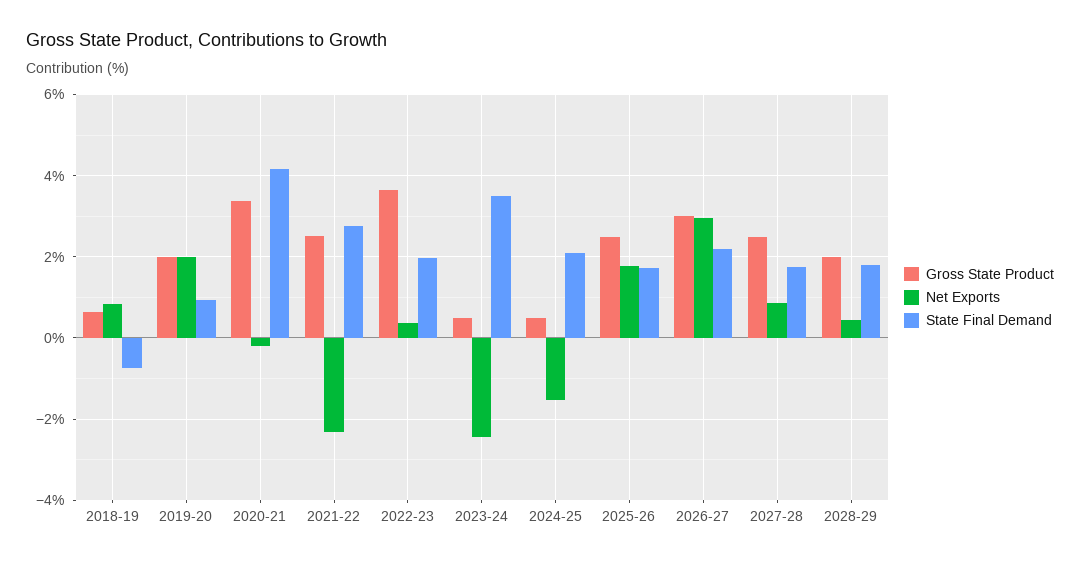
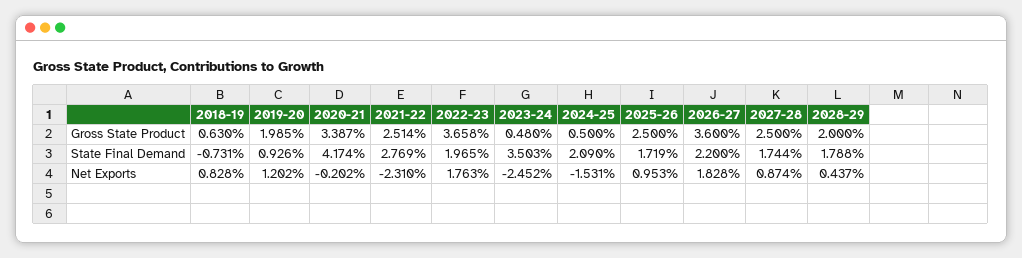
Net Exports, 2019-20: 2 -> 1.202
Net Exports, 2022-23: 0.4 -> 1.763
Net Exports, 2025-26: 1.8 -> 0.953
Gross State Product, 2026-27: 3 -> 3.6
Net Exports, 2026-27: 3 -> 1.828

